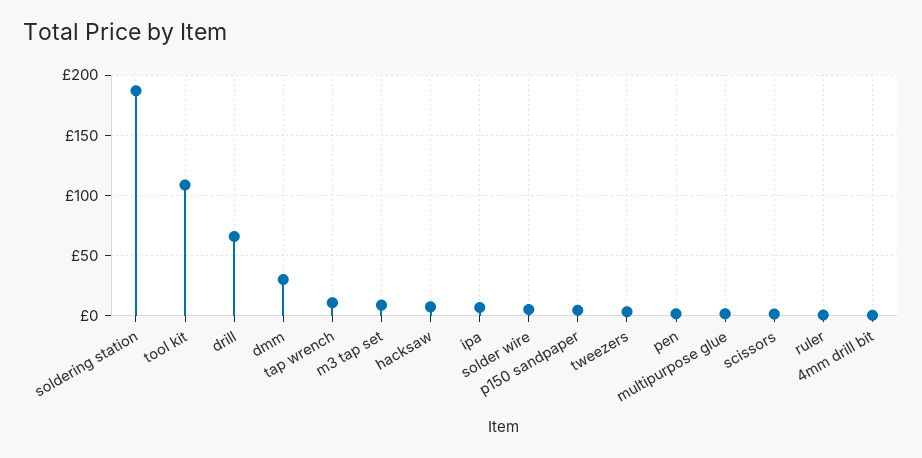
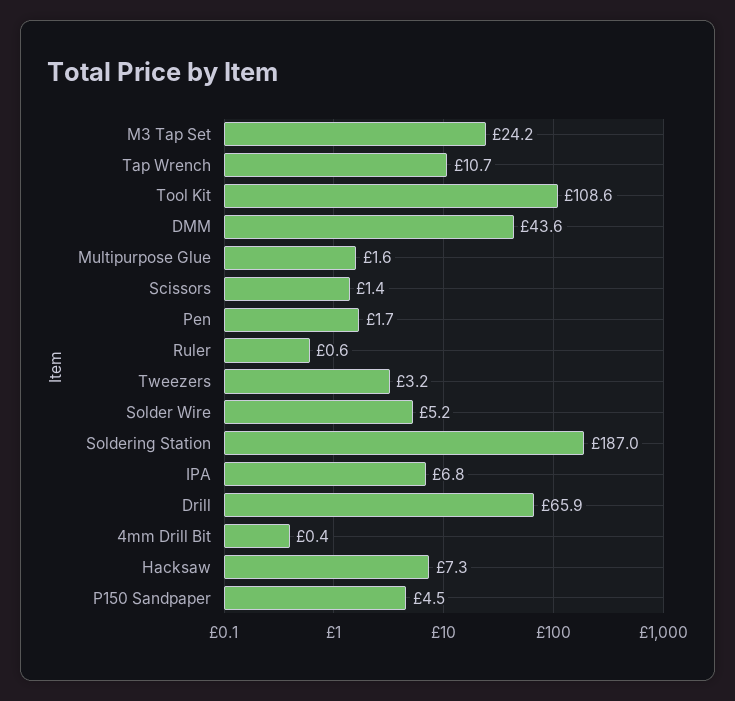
dmm: 30 -> 43.6
m3 tap set: 10 -> 24.2

